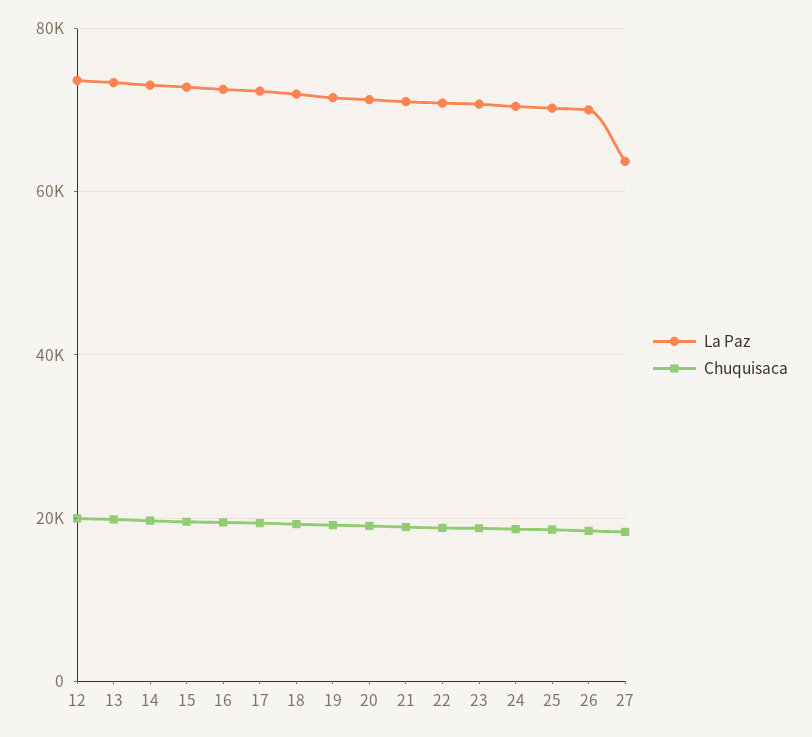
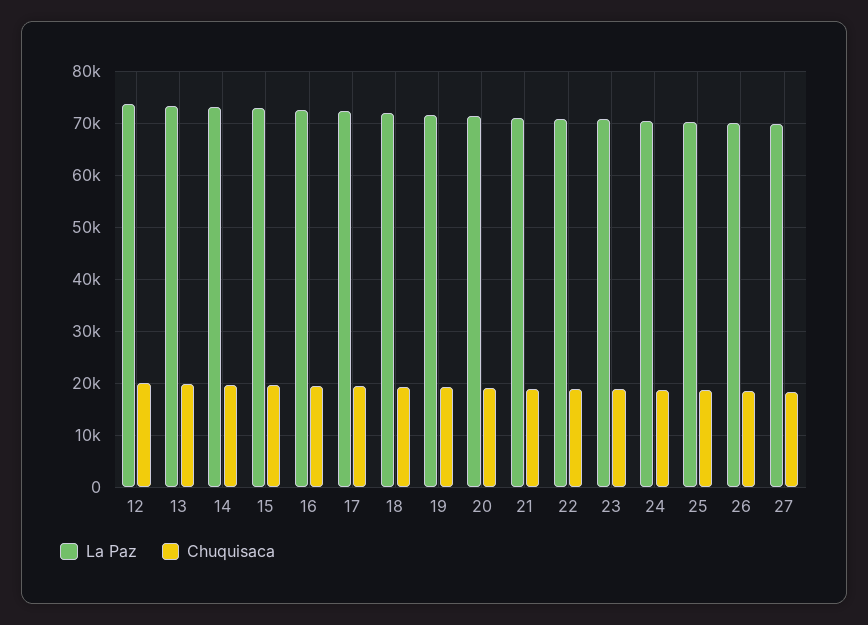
La Paz, 27: 64000 -> 70000

